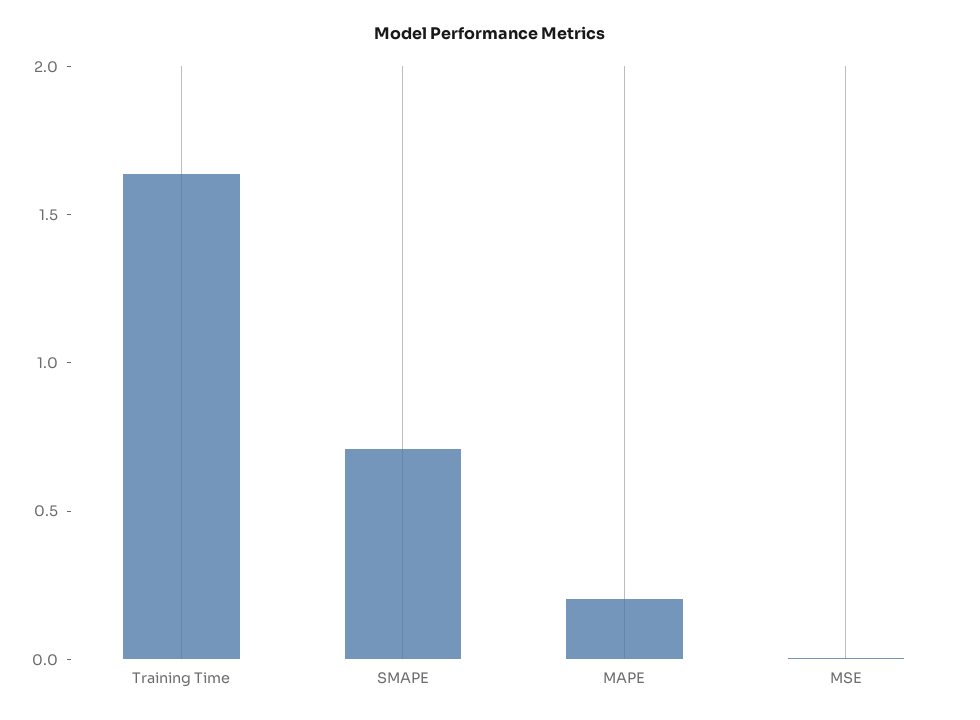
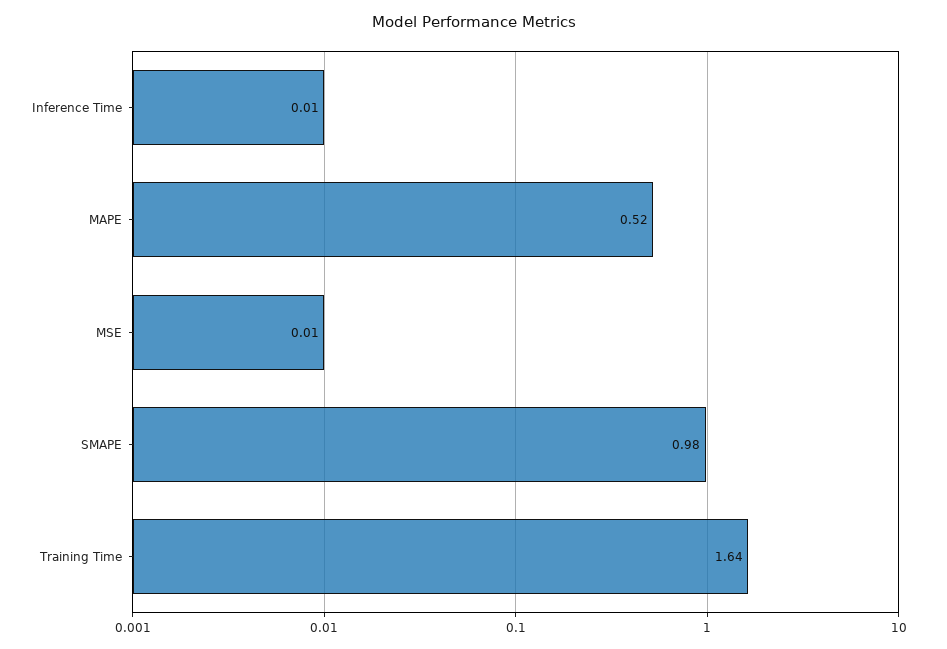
SMAPE: 0.7 -> 0.98
MAPE: 0.2 -> 0.52
Inference Time: none -> 0.01

